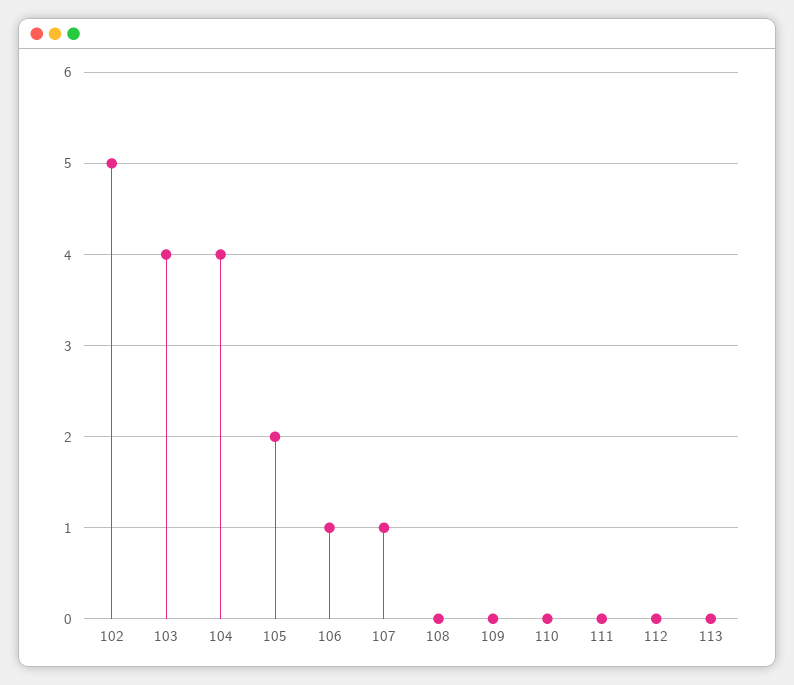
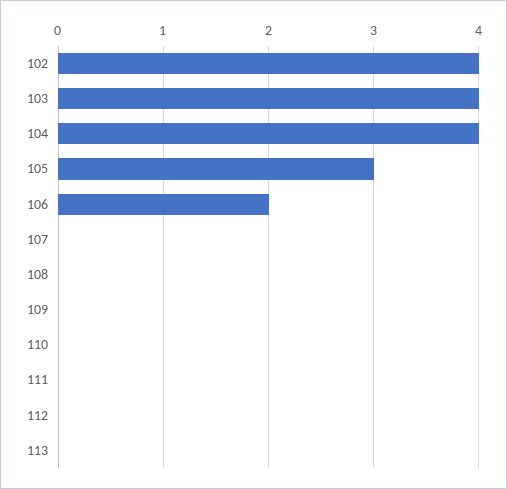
102: 5 -> 4
105: 2 -> 3
106: 1 -> 2
107: 1 -> 0

